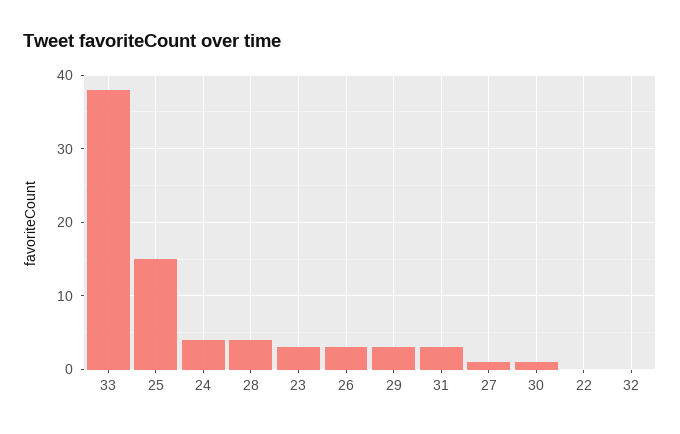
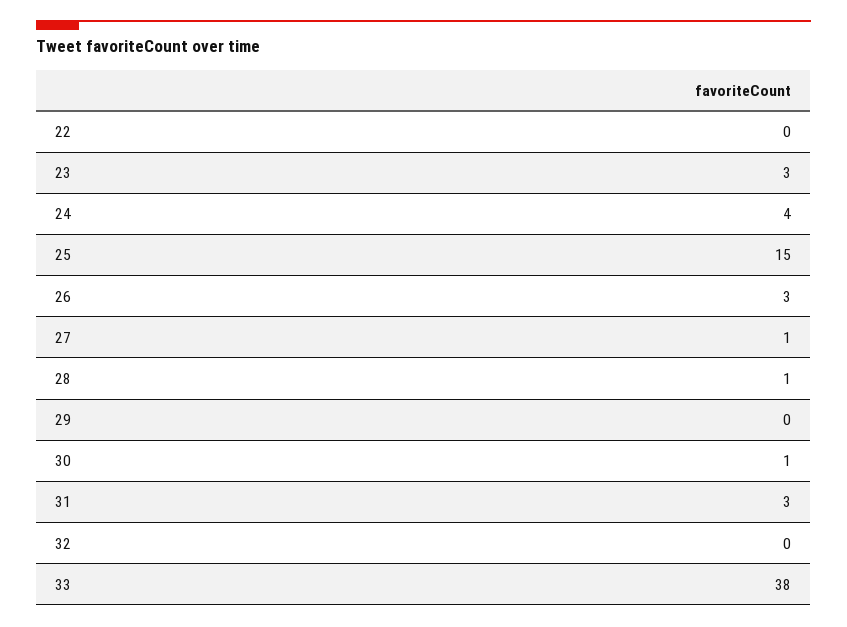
28: 4 -> 1
29: 3 -> 0

